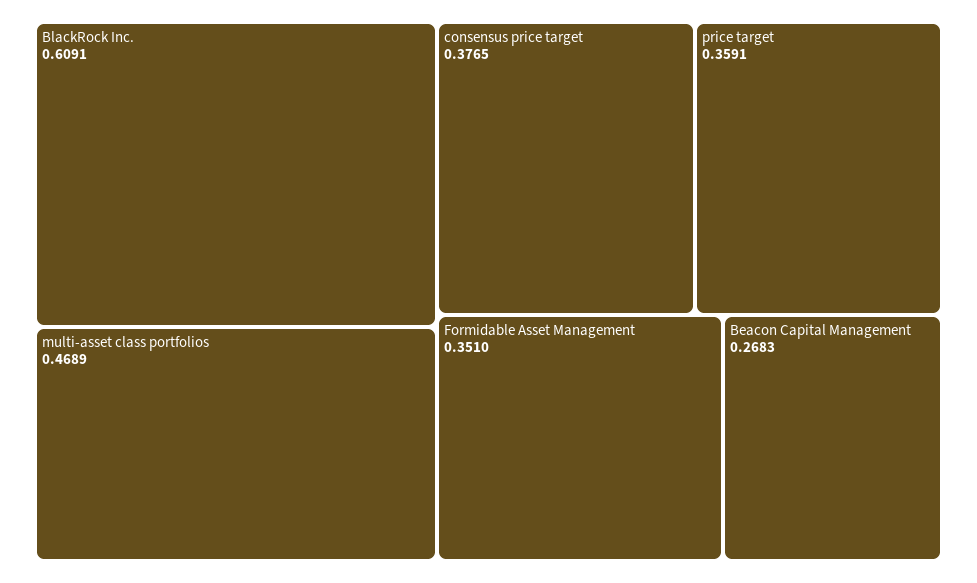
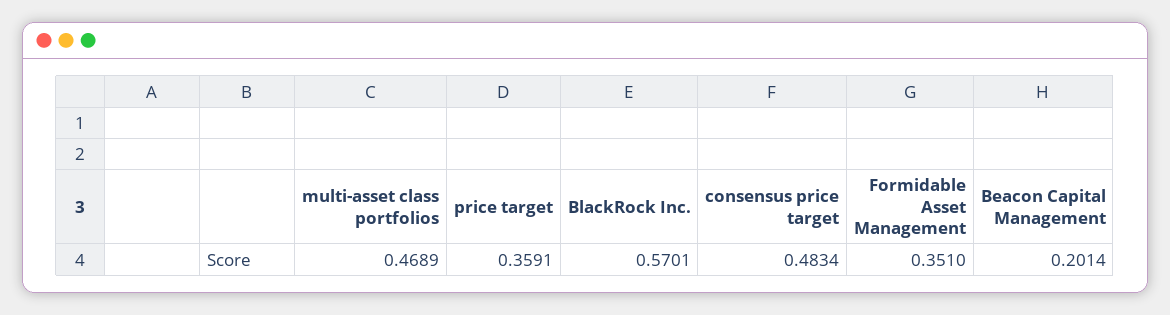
BlackRock Inc.: 0.6091 -> 0.5701
consensus price target: 0.3765 -> 0.4834
Beacon Capital Management: 0.2683 -> 0.2014

